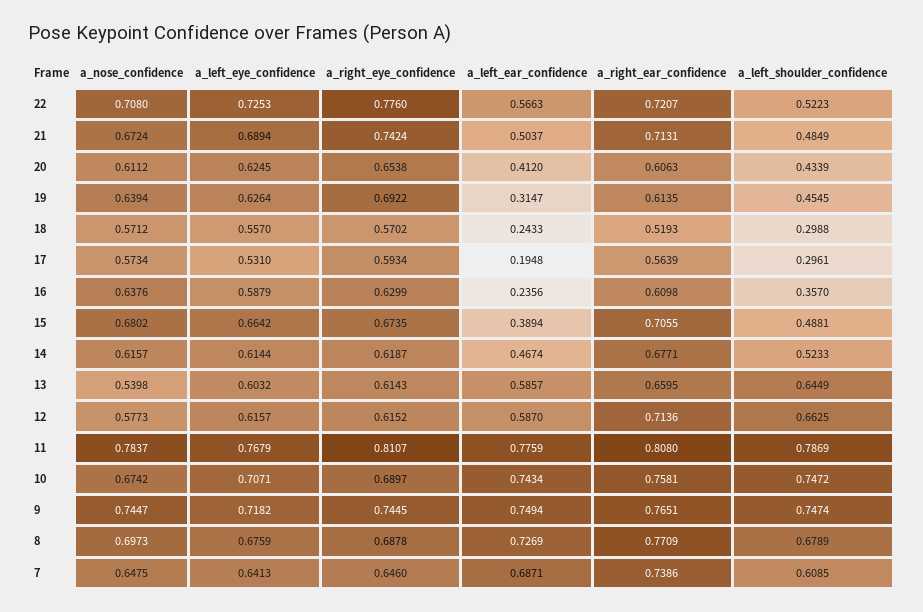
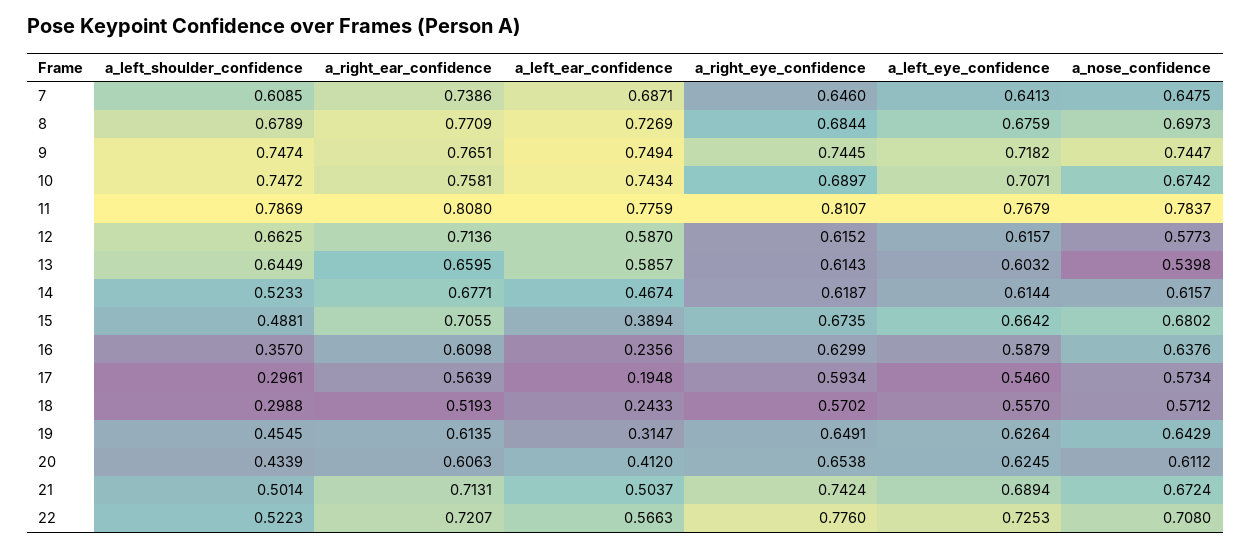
a_left_shoulder_confidence, 21: 0.4849 -> 0.5014
a_nose_confidence, 19: 0.6394 -> 0.6429
a_right_eye_confidence, 19: 0.6922 -> 0.6491
a_left_eye_confidence, 17: 0.531 -> 0.546
a_right_eye_confidence, 8: 0.6878 -> 0.6844

